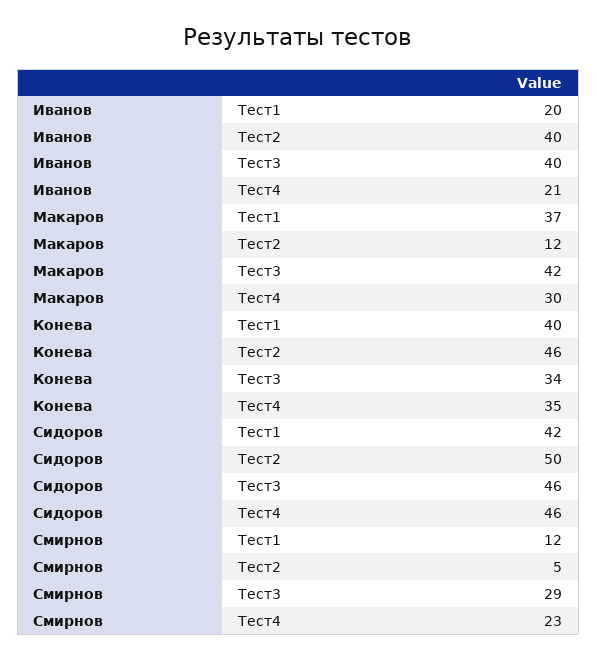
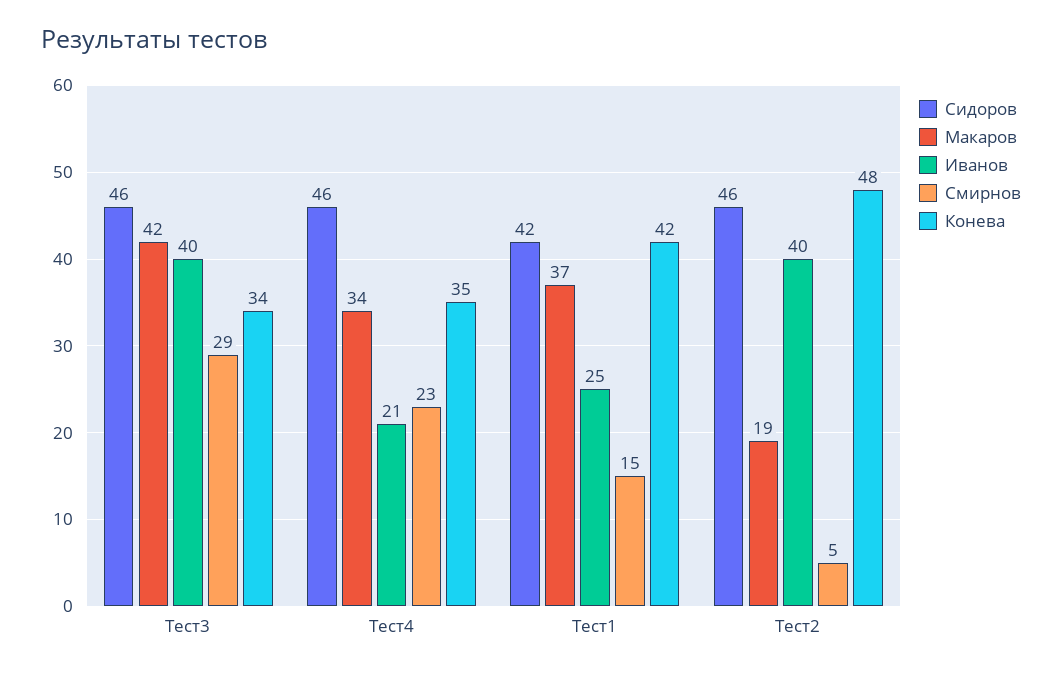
Иванов, Тест1: 20 -> 25
Макаров, Тест2: 12 -> 19
Макаров, Тест4: 30 -> 34
Конева, Тест1: 40 -> 42
Конева, Тест2: 46 -> 48
Сидоров, Тест2: 50 -> 46
Смирнов, Тест1: 12 -> 15

